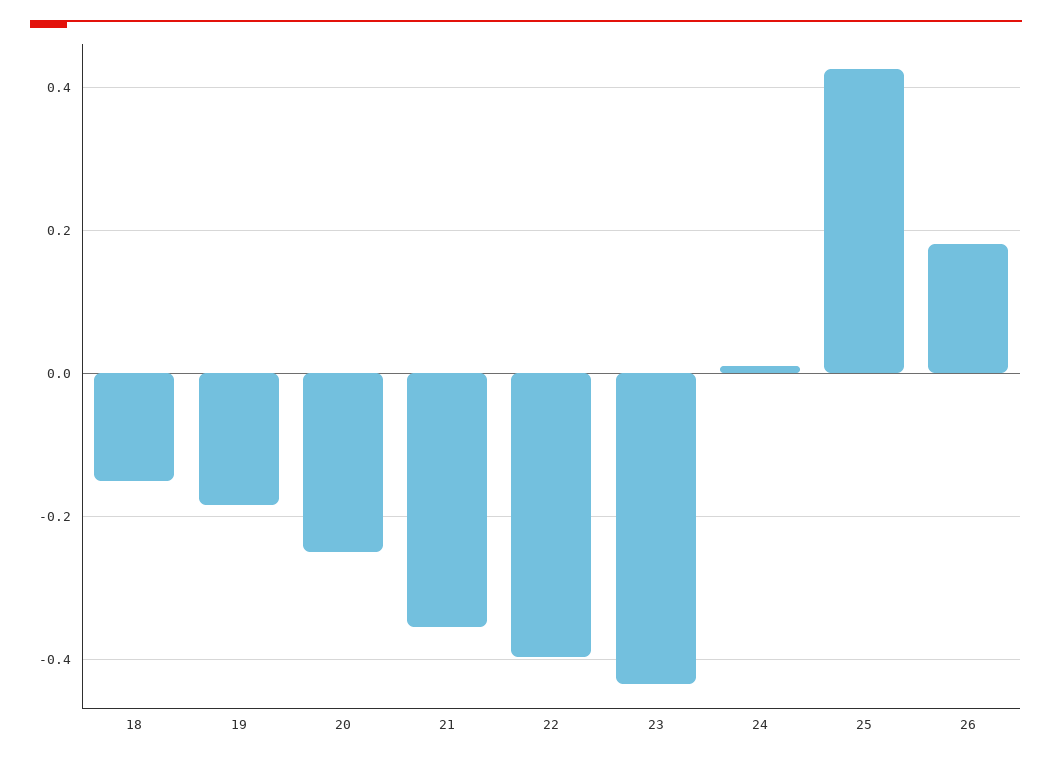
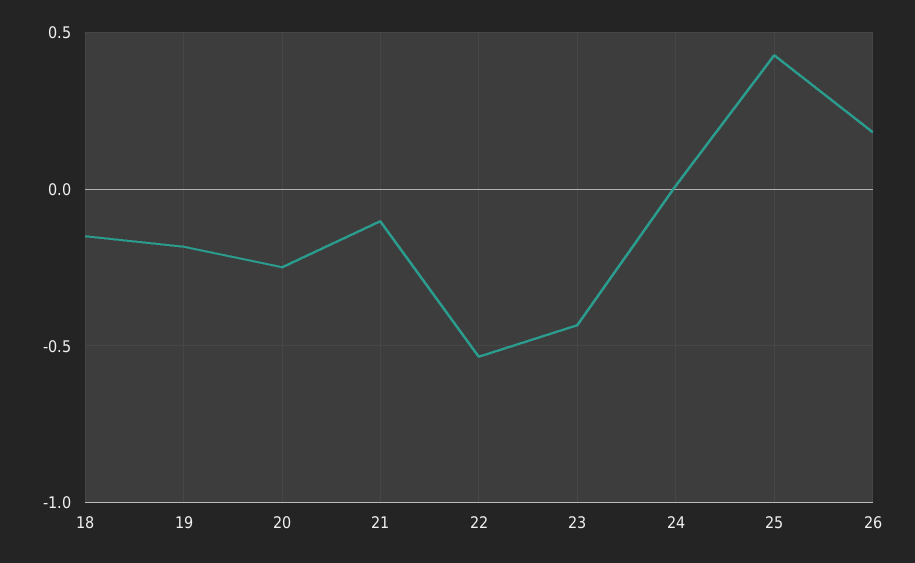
21: -0.36 -> -0.1
22: -0.4 -> -0.55

